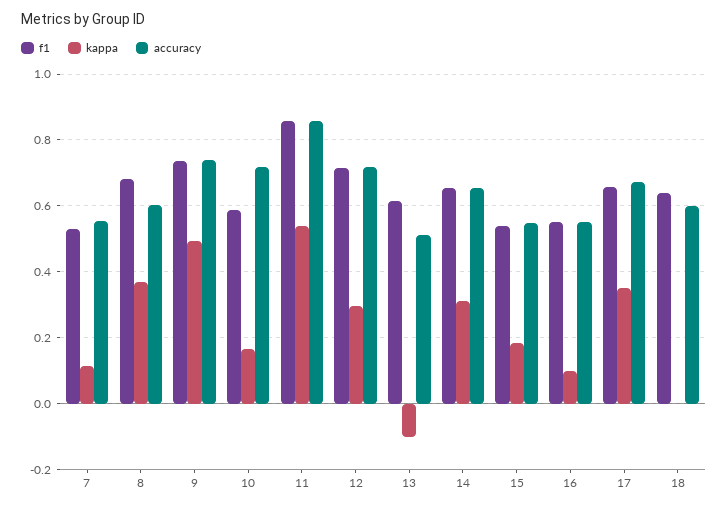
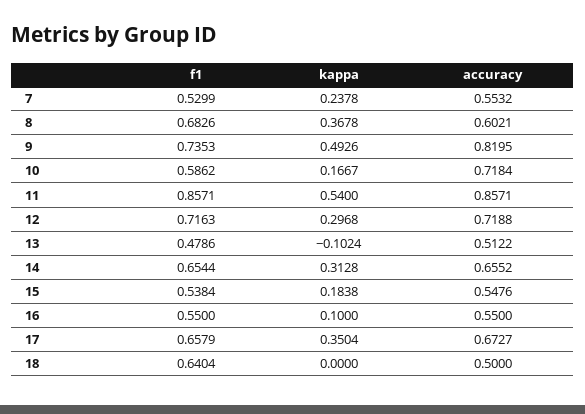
kappa, 7: 0.12 -> 0.2378
accuracy, 9: 0.74 -> 0.8195
f1, 13: 0.62 -> 0.4786
accuracy, 18: 0.6 -> 0.5

